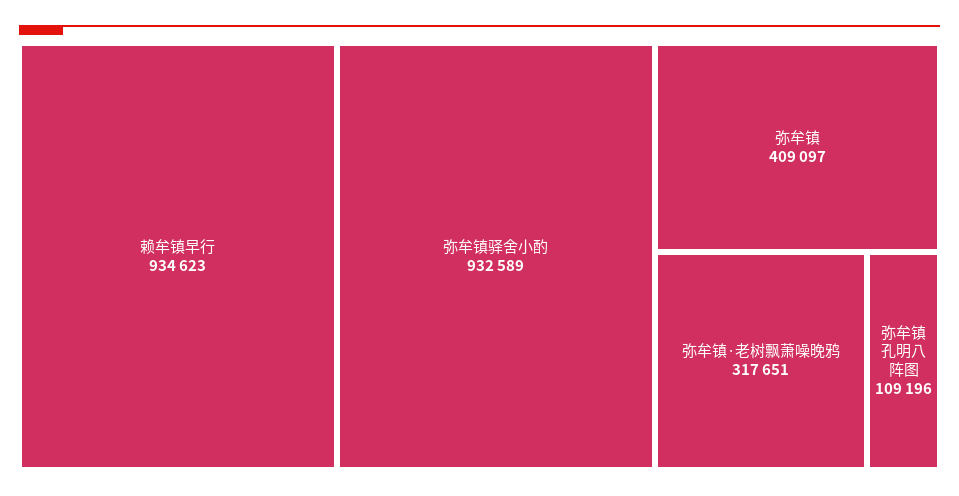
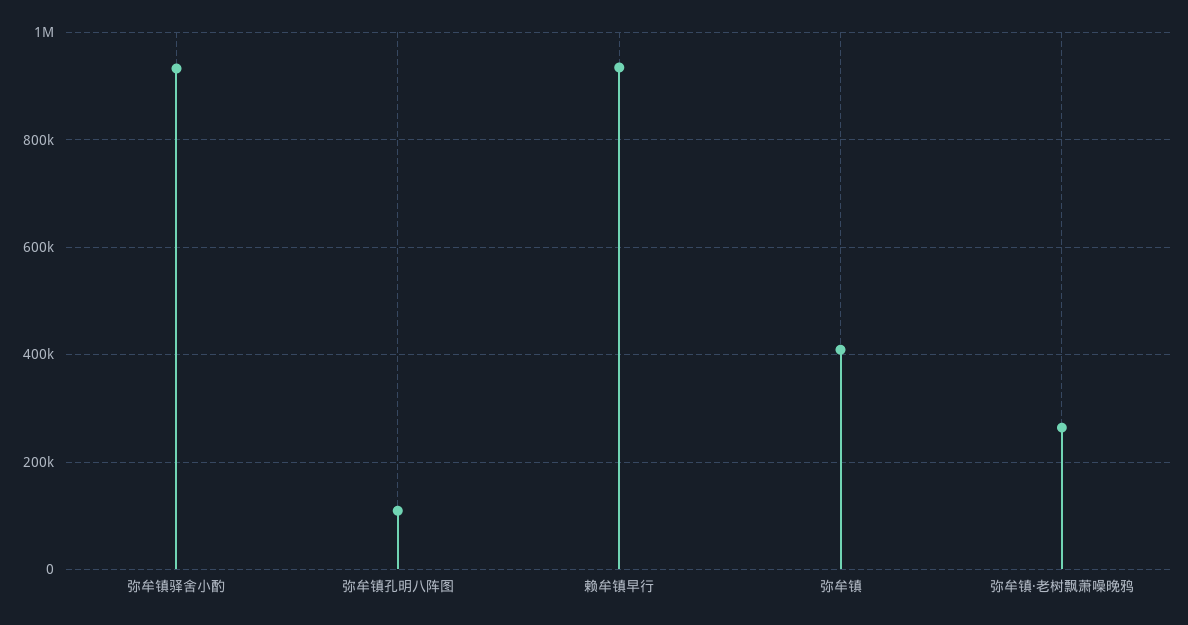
弥牟镇·老树飘萧噪晚鸦: 317651 -> 260000

